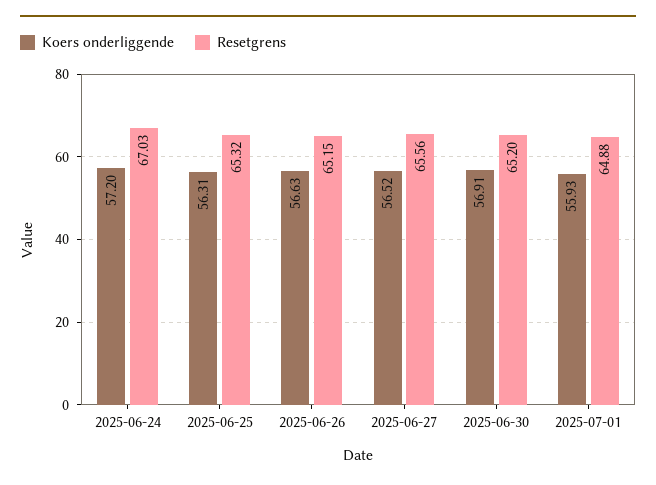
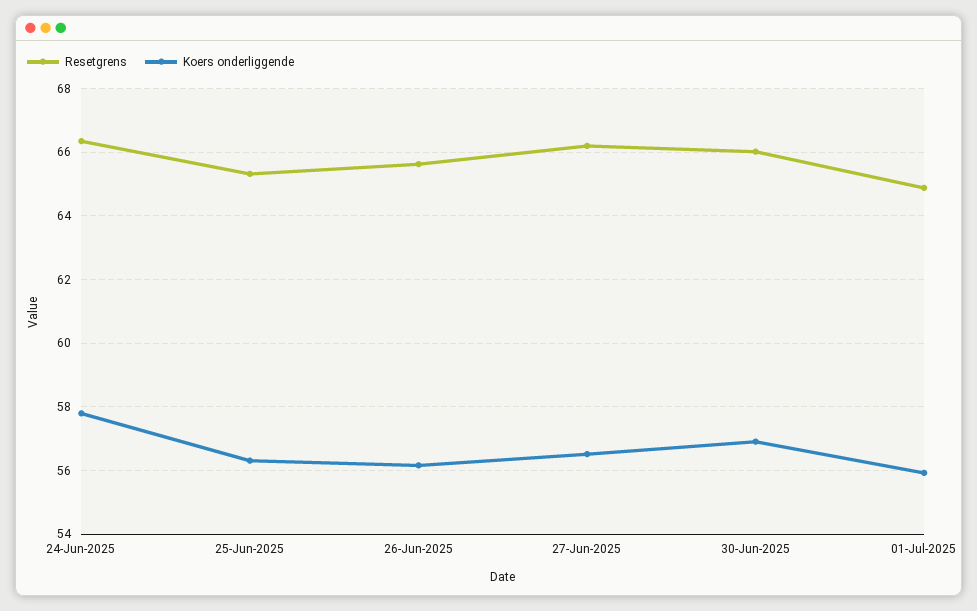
Koers onderliggende, 2025-06-24: 57.2 -> 57.8
Resetgrens, 2025-06-24: 67.03 -> 66.4
Koers onderliggende, 2025-06-26: 56.63 -> 56.2
Resetgrens, 2025-06-26: 65.15 -> 65.6
Resetgrens, 2025-06-27: 65.56 -> 66.2
Resetgrens, 2025-06-30: 65.2 -> 66

